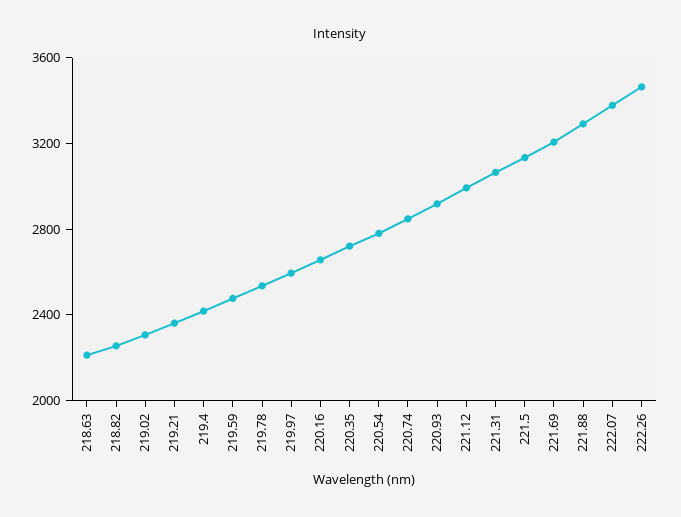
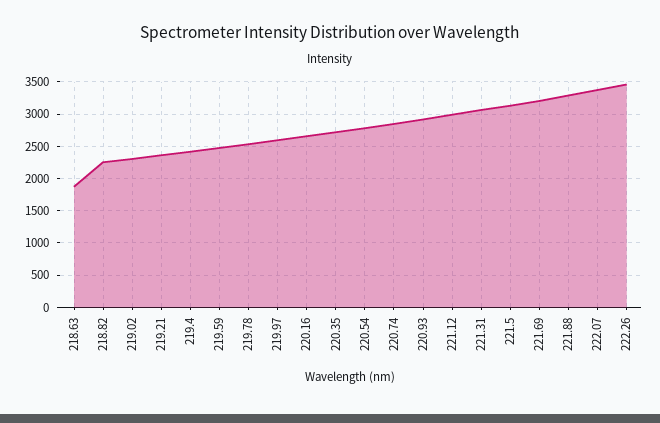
218.63: 2200 -> 1900

